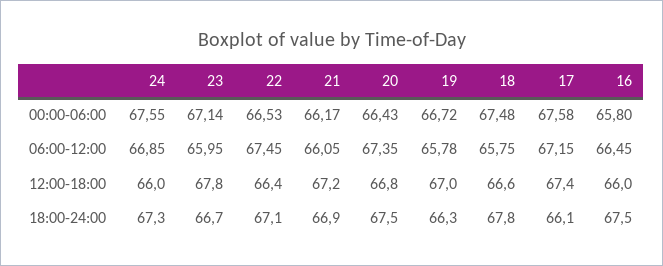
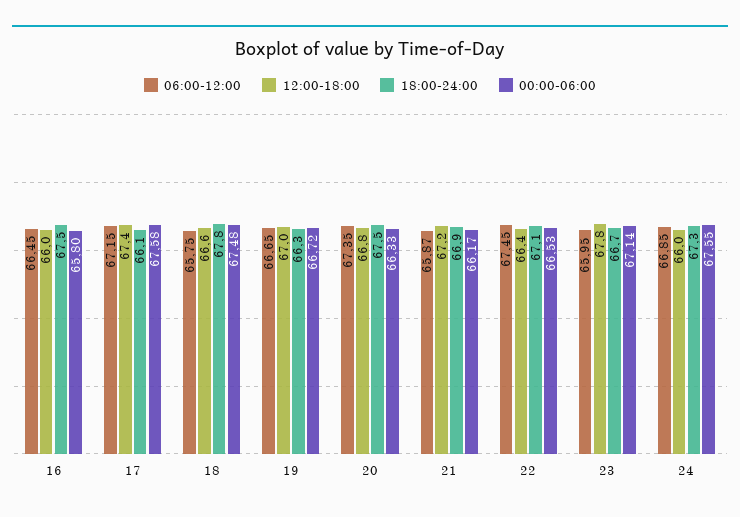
00:00-06:00, 20: 66.43 -> 66.33
06:00-12:00, 21: 66.05 -> 65.87
06:00-12:00, 19: 65.78 -> 66.65

